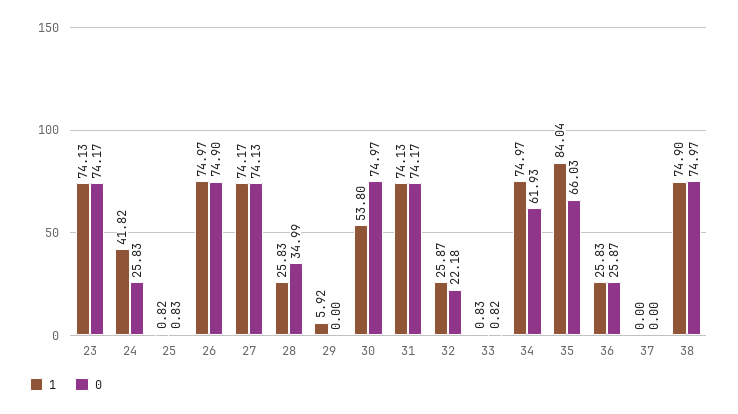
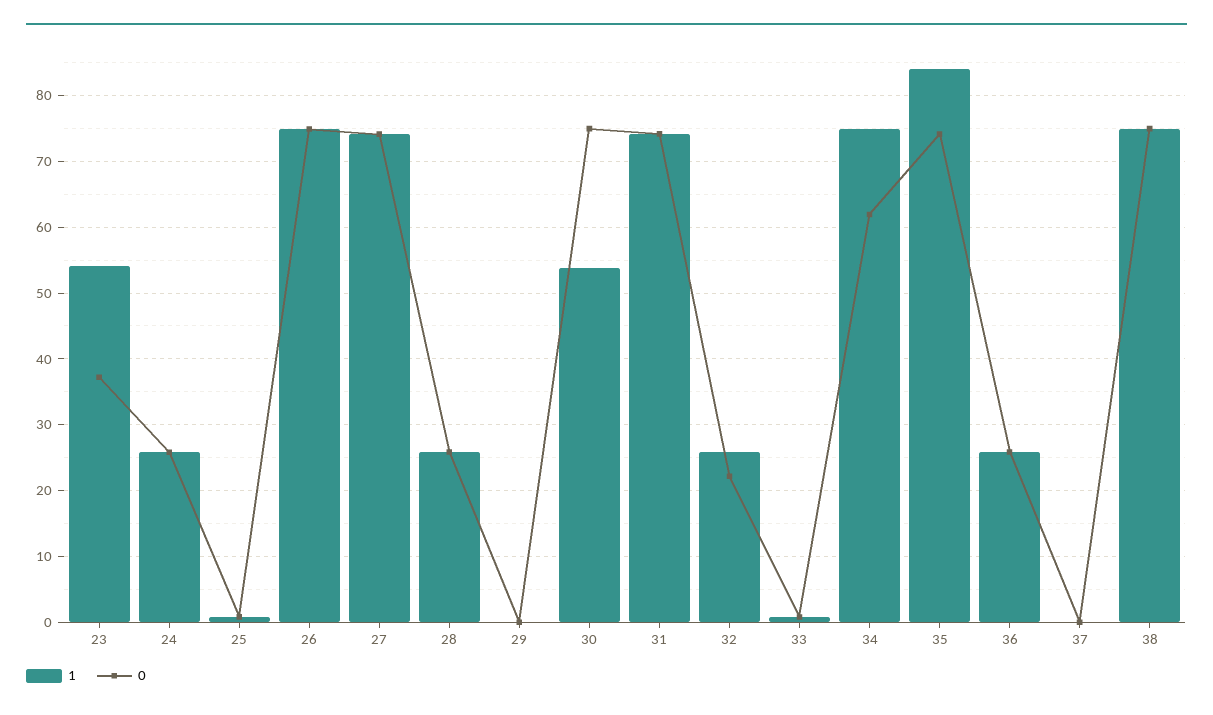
1, 23: 74.13 -> 54
0, 23: 74.17 -> 37
1, 24: 41.82 -> 26
0, 28: 34.99 -> 26
1, 29: 5.92 -> 0
0, 35: 66.03 -> 74

